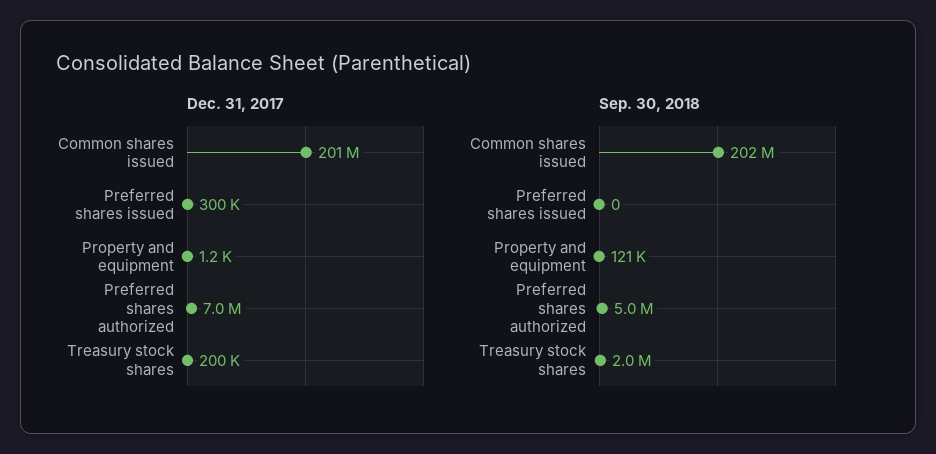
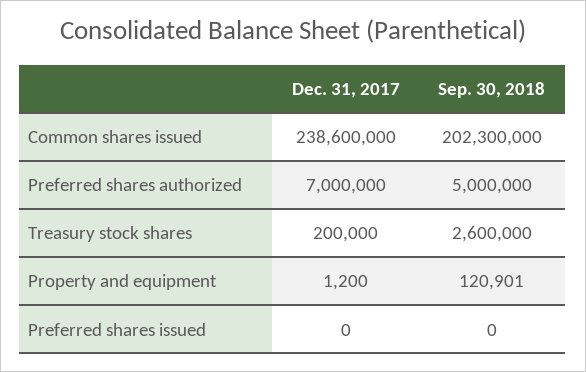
Dec. 31, 2017, Common shares issued: 201000000 -> 238600000
Dec. 31, 2017, Preferred shares issued: 300000 -> 0
Sep. 30, 2018, Treasury stock shares: 2000000 -> 2600000

